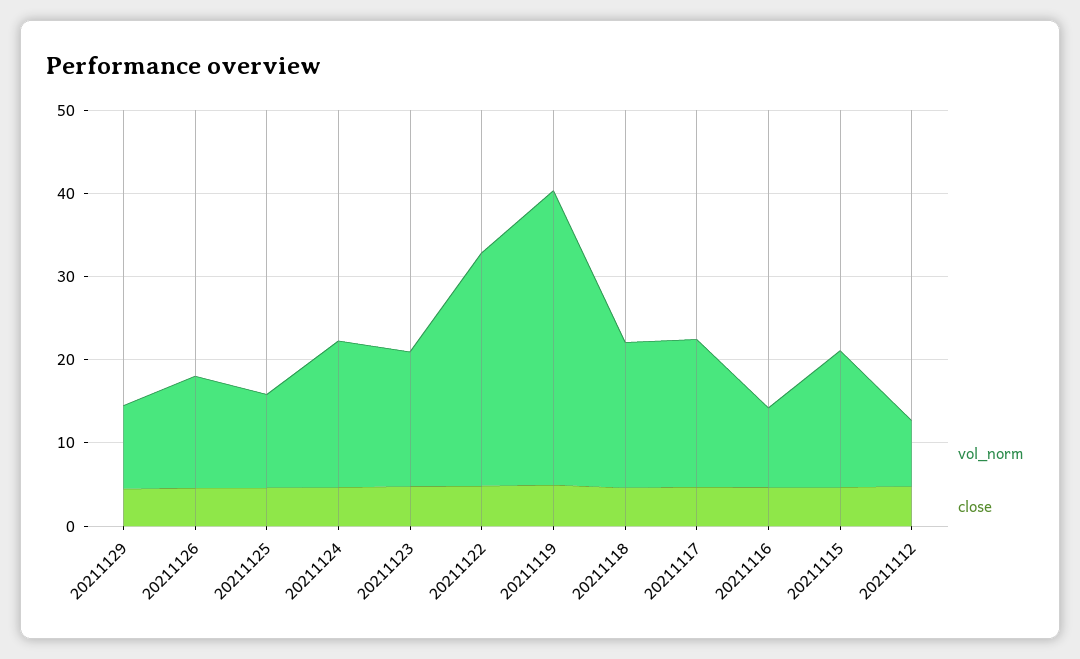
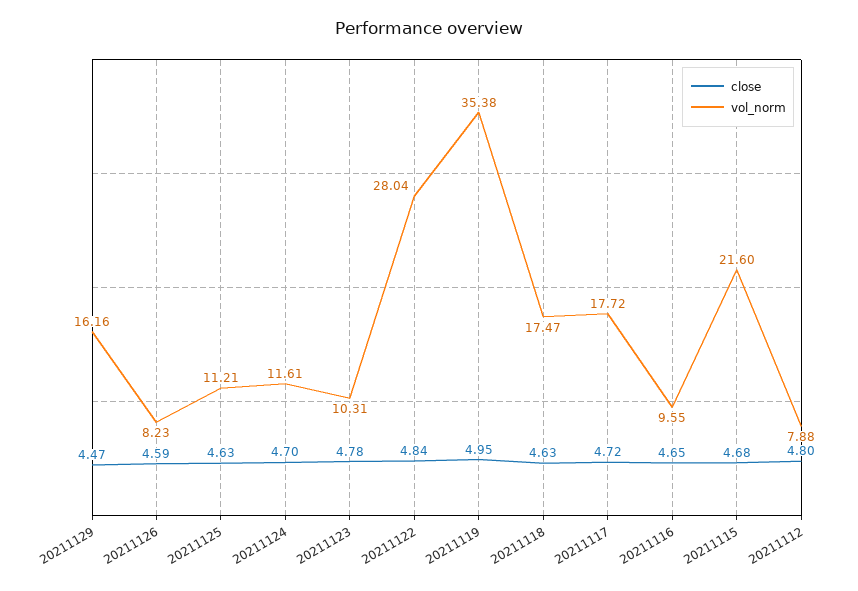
vol_norm, 20211129: 10 -> 16.16
vol_norm, 20211126: 14 -> 8.23
vol_norm, 20211124: 18 -> 11.61
vol_norm, 20211123: 16 -> 10.31
vol_norm, 20211115: 16 -> 21.6

